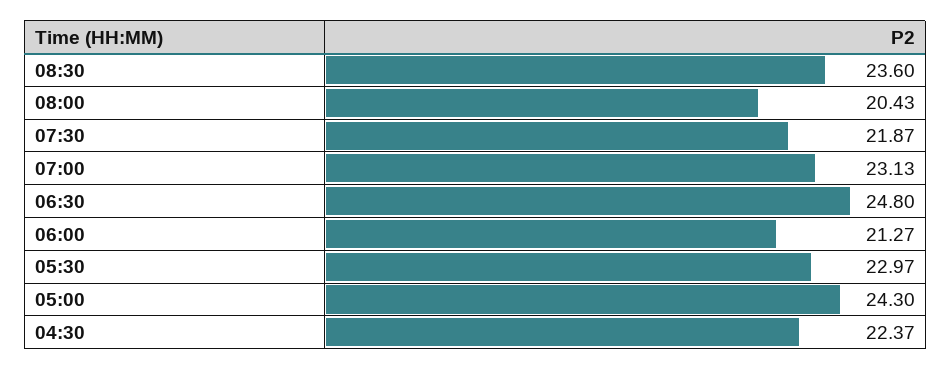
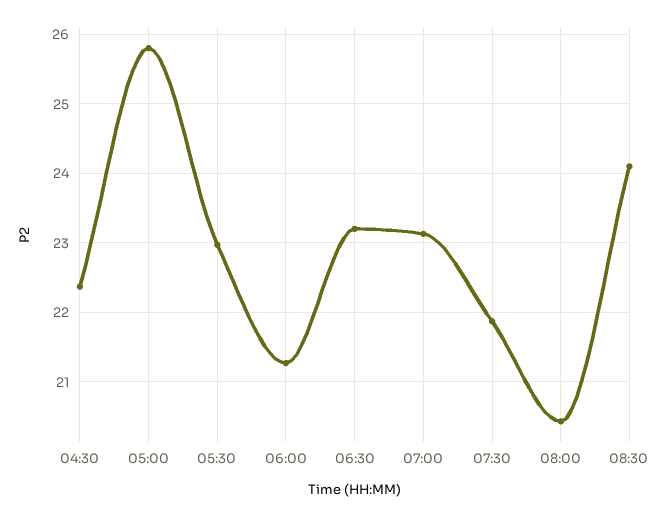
08:30: 23.6 -> 24.1
06:30: 24.8 -> 23.2
05:00: 24.3 -> 25.8

